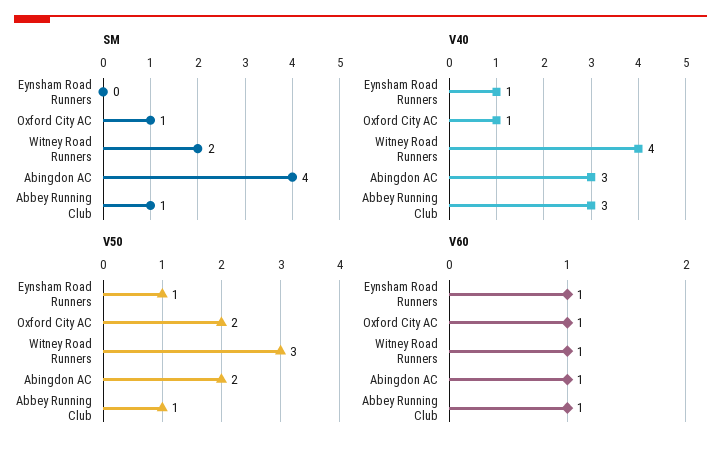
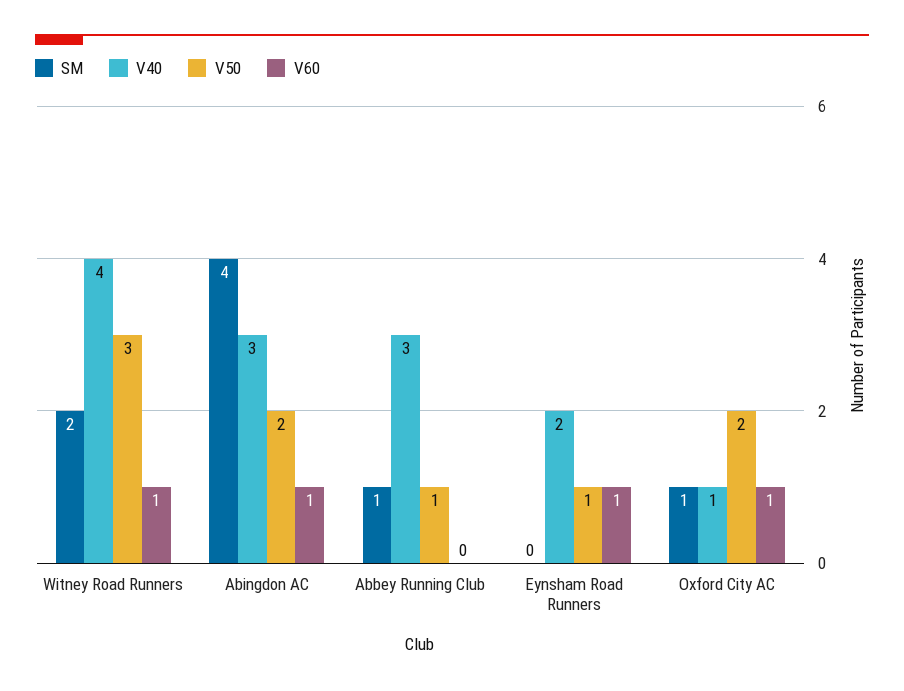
V40, Eynsham Road Runners: 1 -> 2
V60, Abbey Running Club: 1 -> 0

